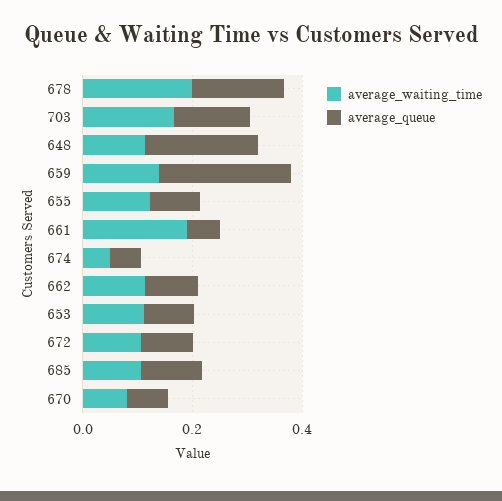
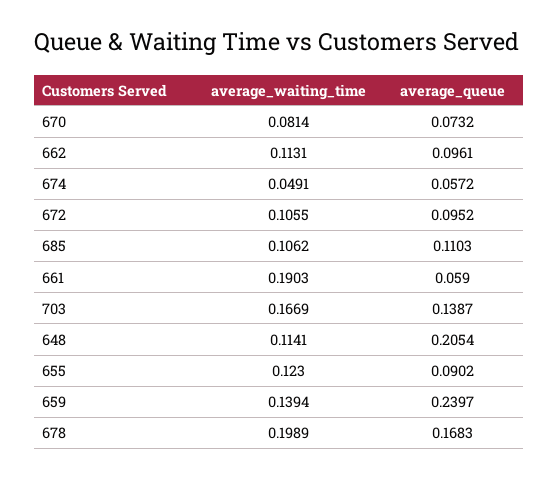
average_waiting_time, 653: 0.1 -> none
average_queue, 653: 0.1 -> none

